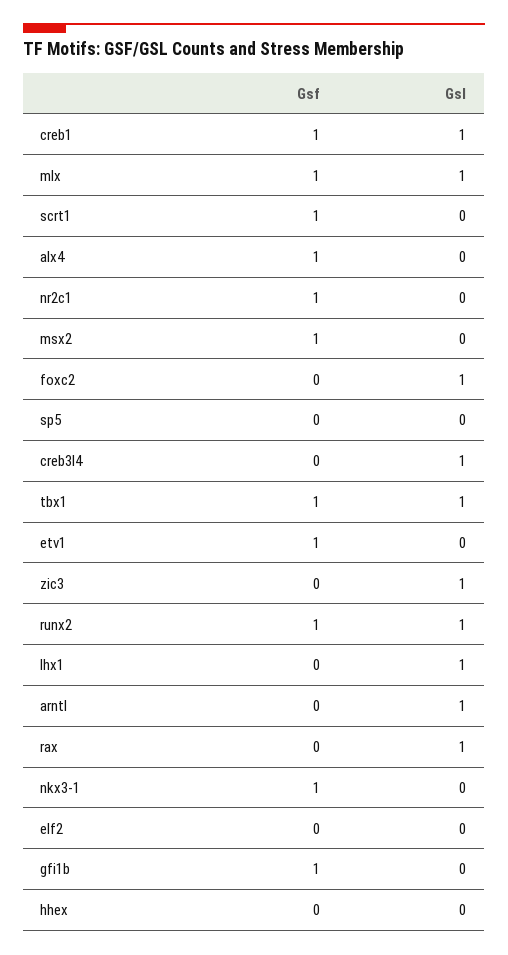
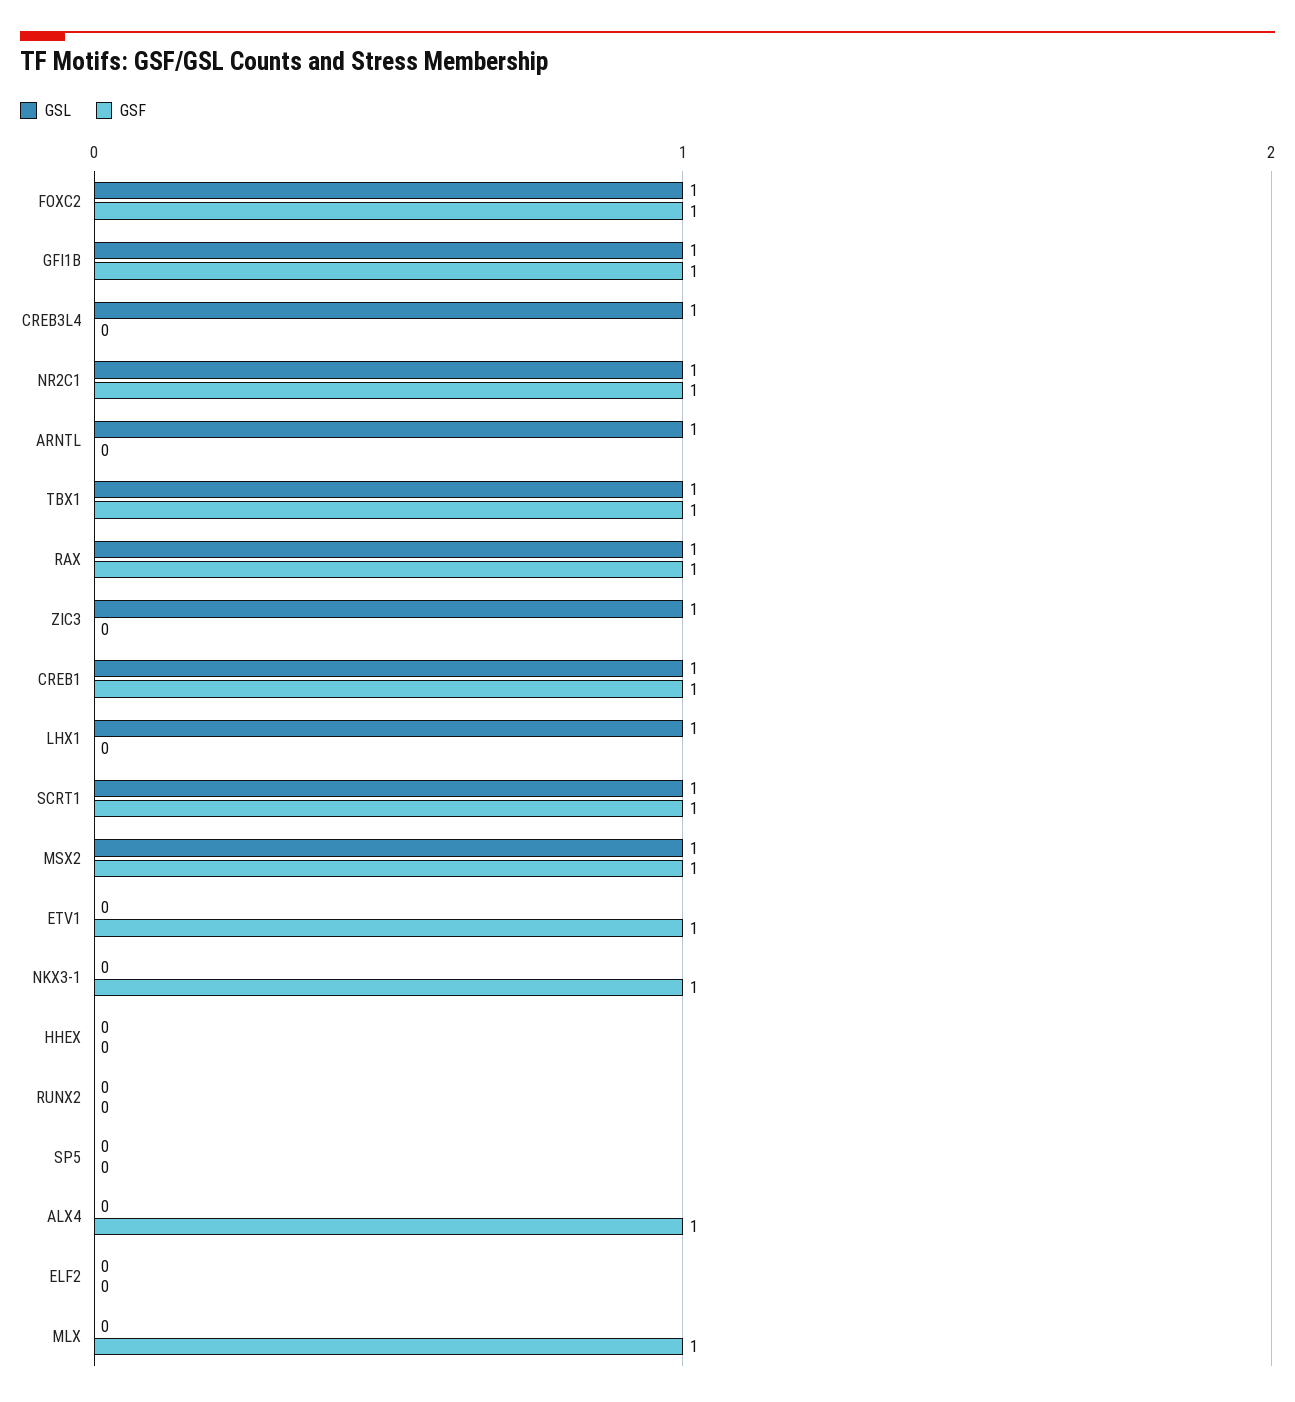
Gsl, mlx: 1 -> 0
Gsl, scrt1: 0 -> 1
Gsl, nr2c1: 0 -> 1
Gsl, msx2: 0 -> 1
Gsf, foxc2: 0 -> 1
Gsf, runx2: 1 -> 0
Gsl, runx2: 1 -> 0
Gsf, rax: 0 -> 1
Gsl, gfi1b: 0 -> 1

